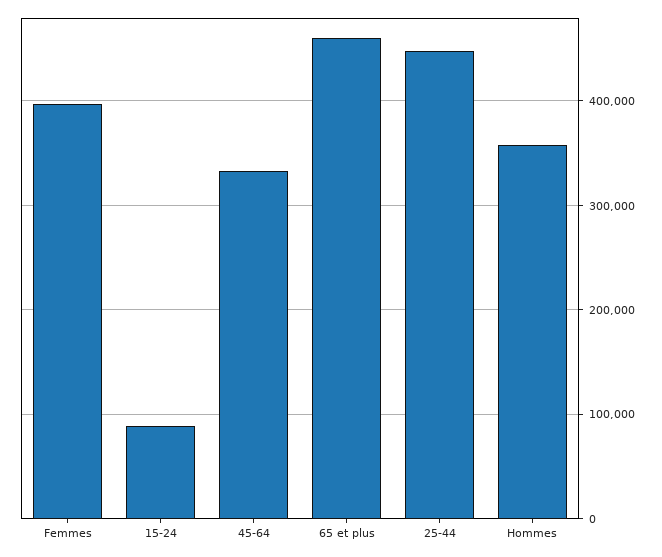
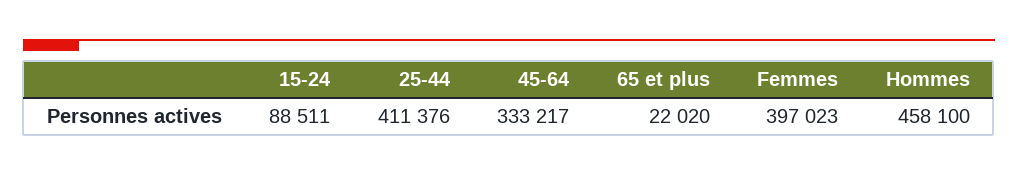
65 et plus: 460000 -> 22020
25-44: 450000 -> 411376
Hommes: 360000 -> 458100

